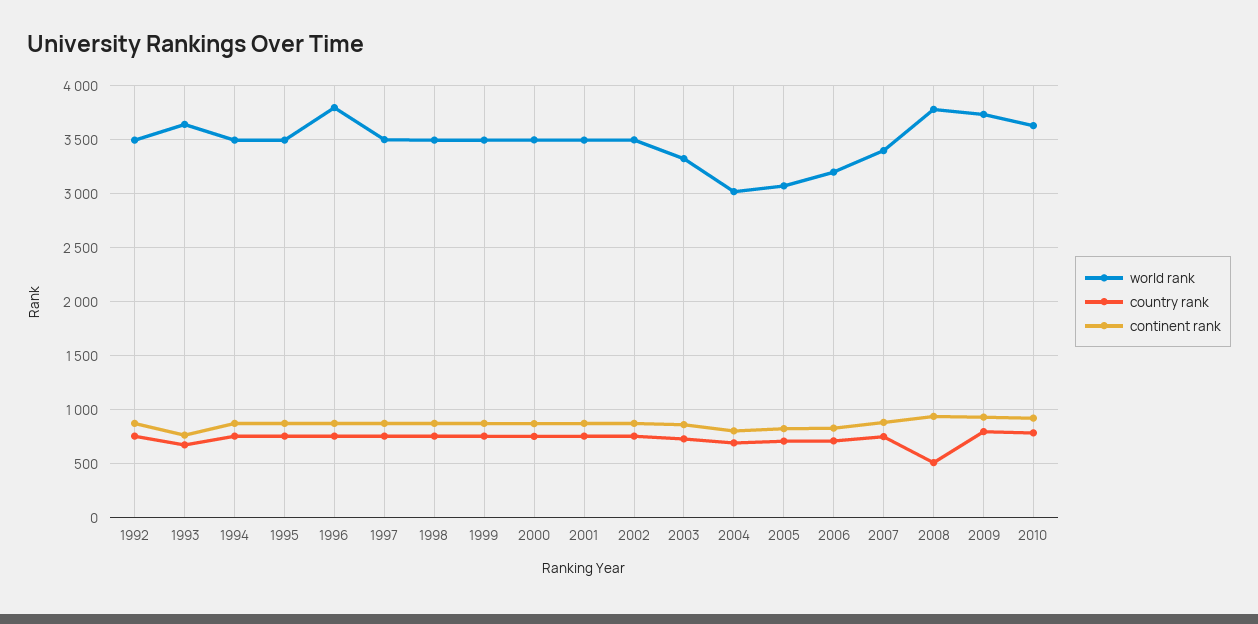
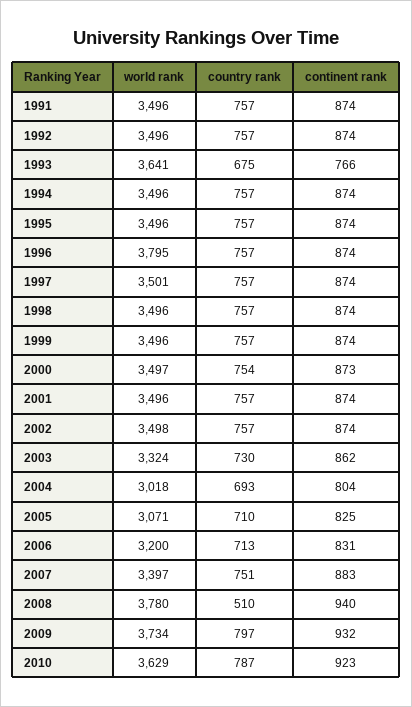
world rank, 1991: none -> 3496
country rank, 1991: none -> 757
continent rank, 1991: none -> 874

